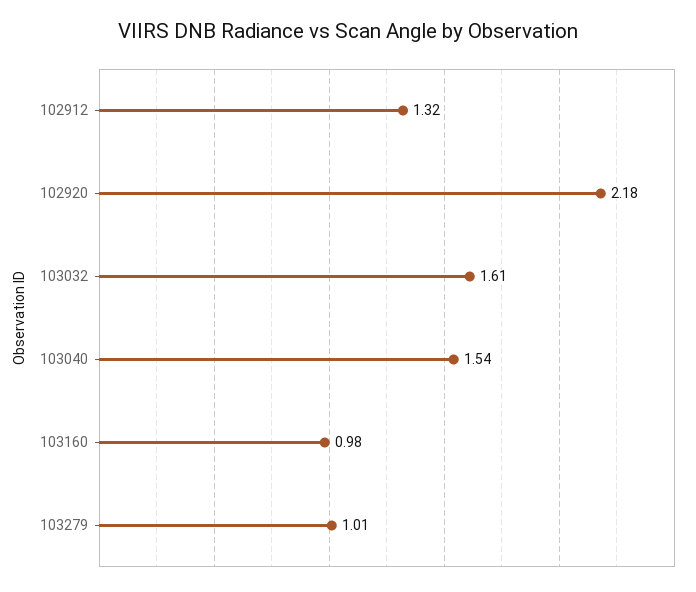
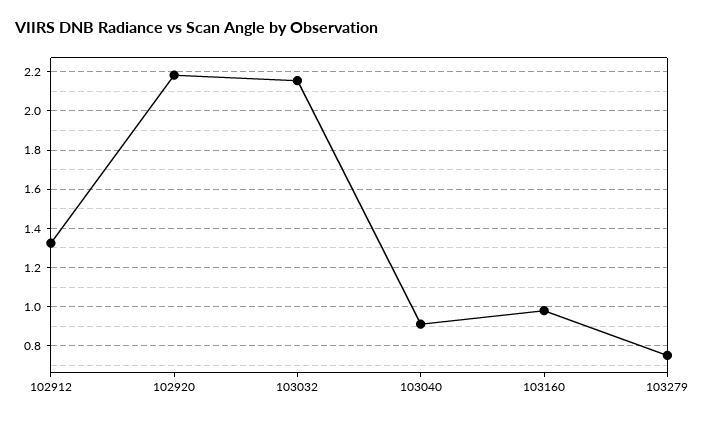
103032: 1.61 -> 2.15
103040: 1.54 -> 0.9
103279: 1.01 -> 0.75

